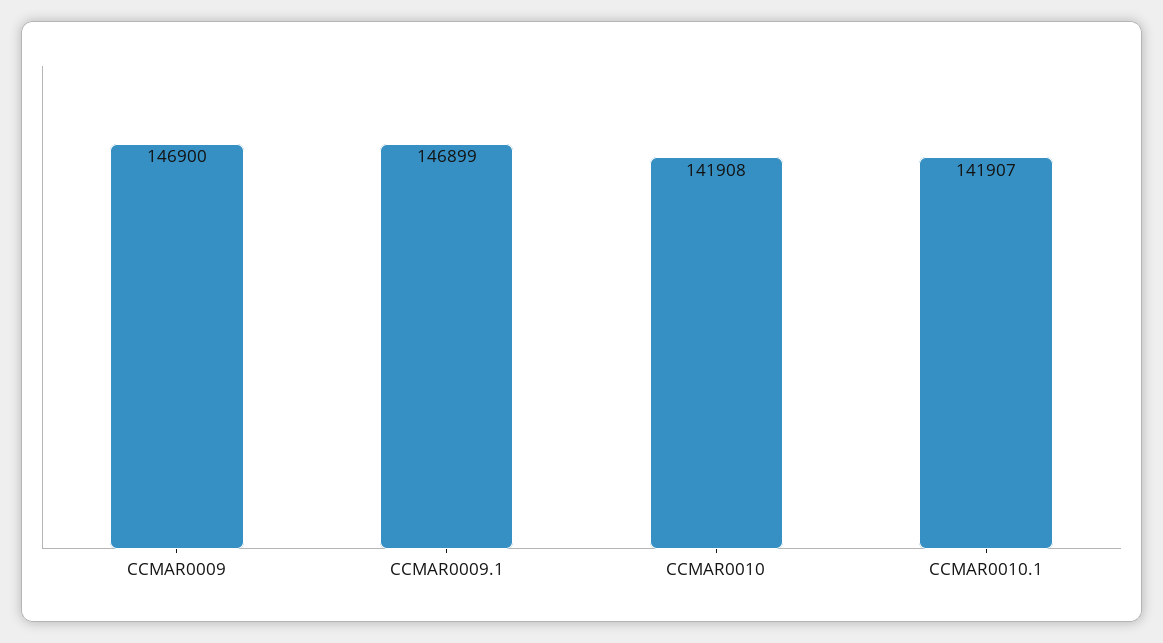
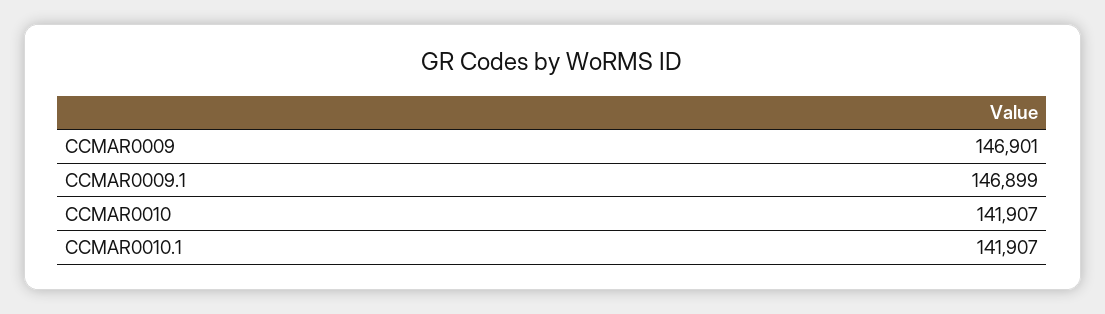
CCMAR0009: 146900 -> 146901
CCMAR0010: 141908 -> 141907

